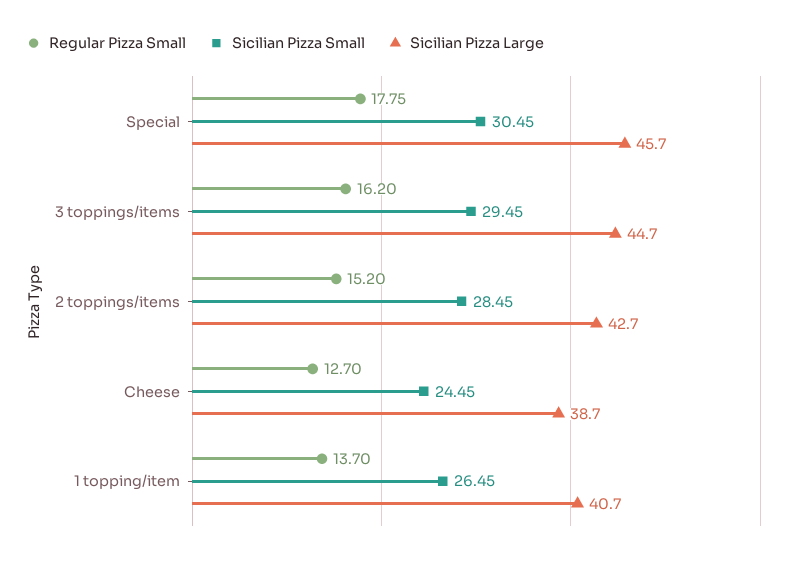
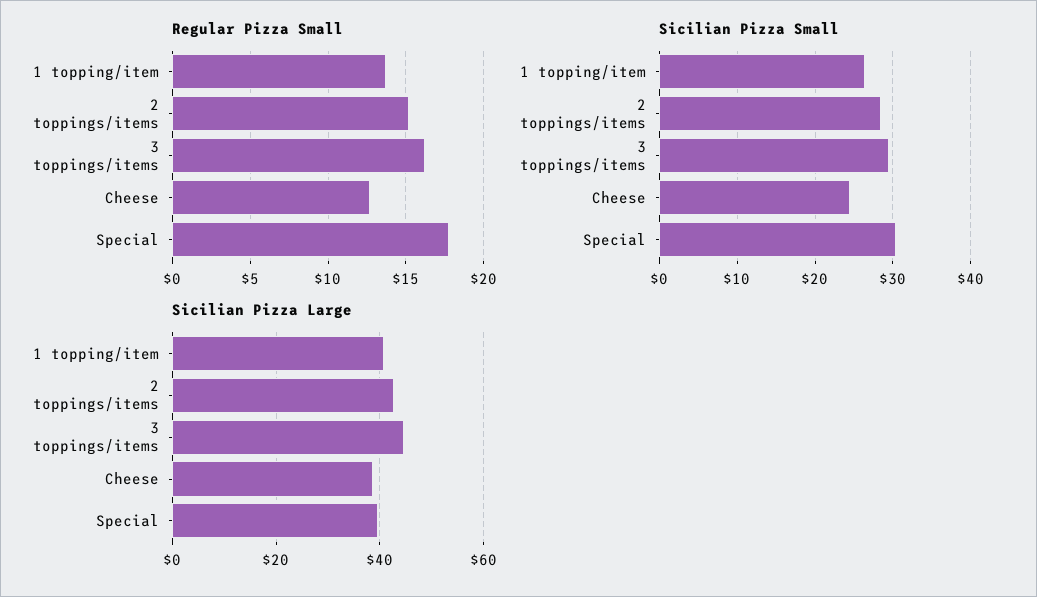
Sicilian Pizza Large, Special: 45.7 -> 40

